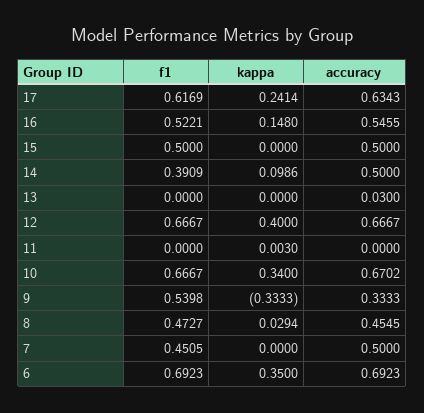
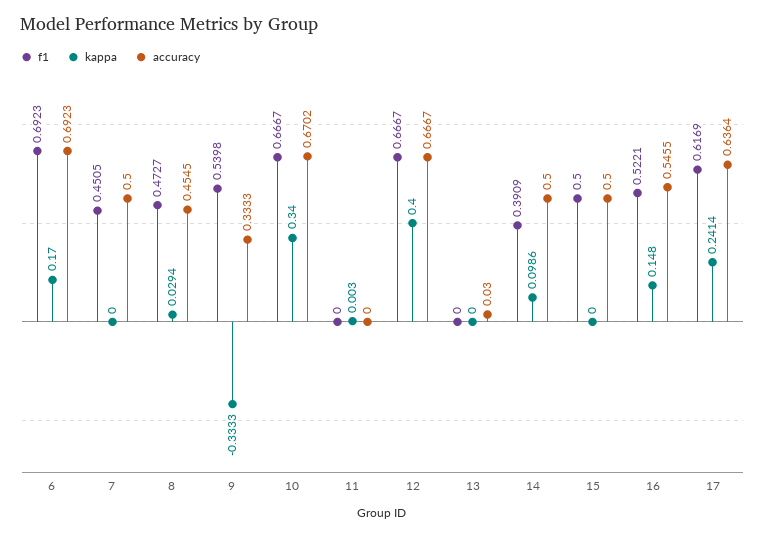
accuracy, 17: 0.6343 -> 0.6364
kappa, 6: 0.35 -> 0.17

